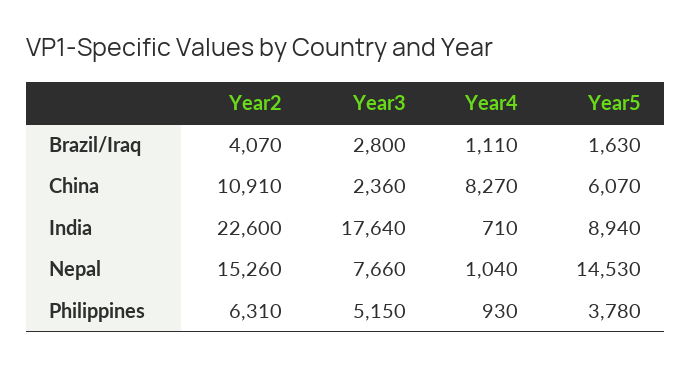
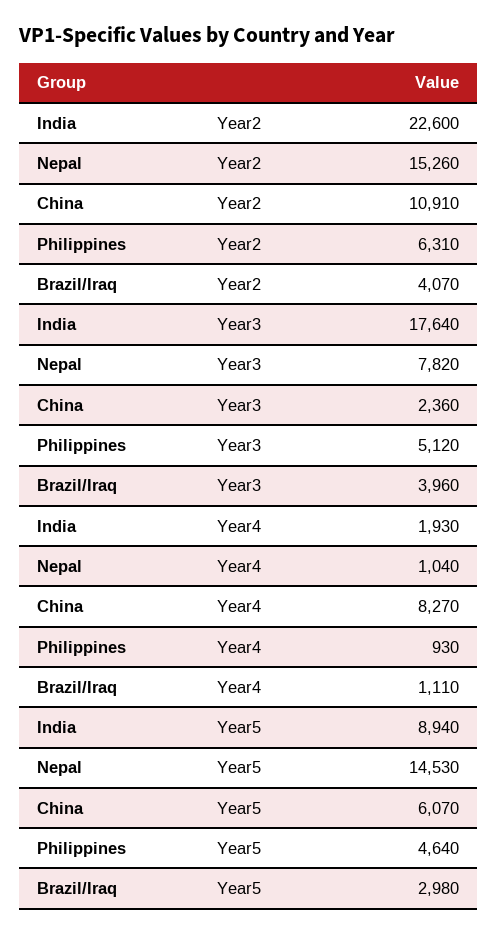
Year3, Brazil/Iraq: 2800 -> 3960
Year5, Brazil/Iraq: 1630 -> 2980
Year4, India: 710 -> 1930
Year3, Nepal: 7660 -> 7820
Year3, Philippines: 5150 -> 5120
Year5, Philippines: 3780 -> 4640

